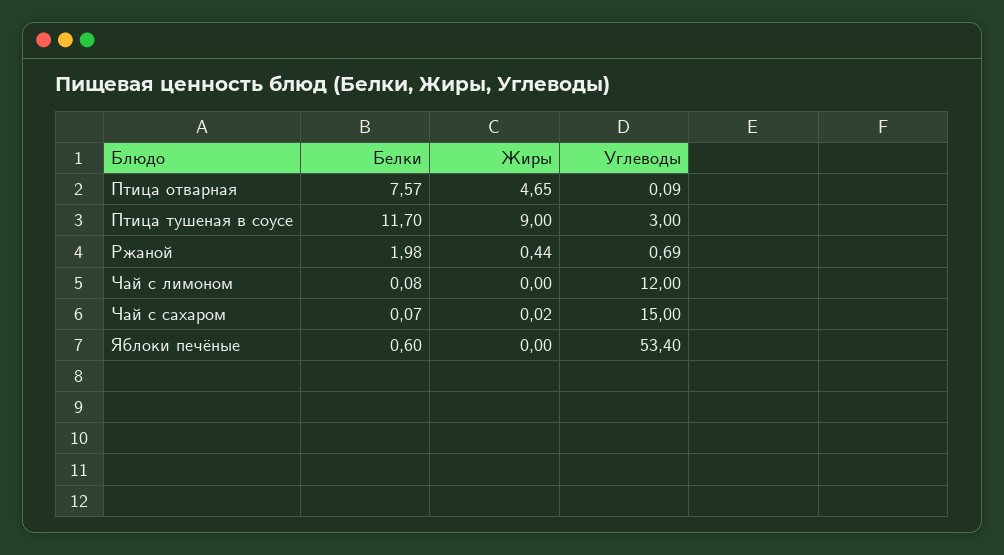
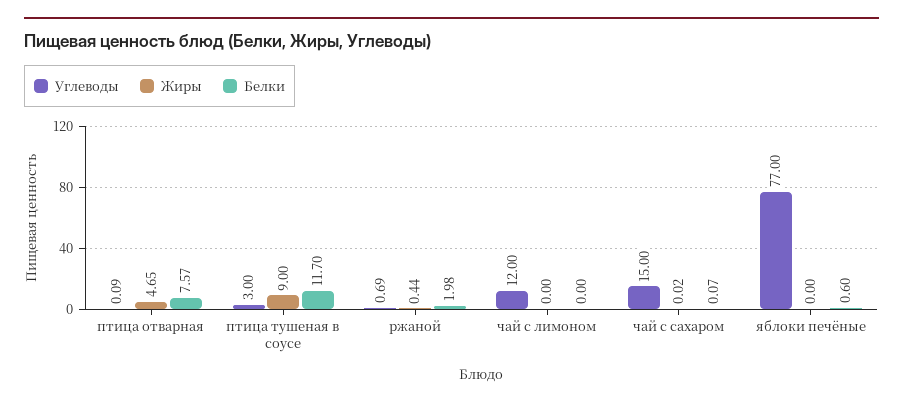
Белки, Чай с лимоном: 0.08 -> 0
Углеводы, Яблоки печёные: 53.4 -> 77

